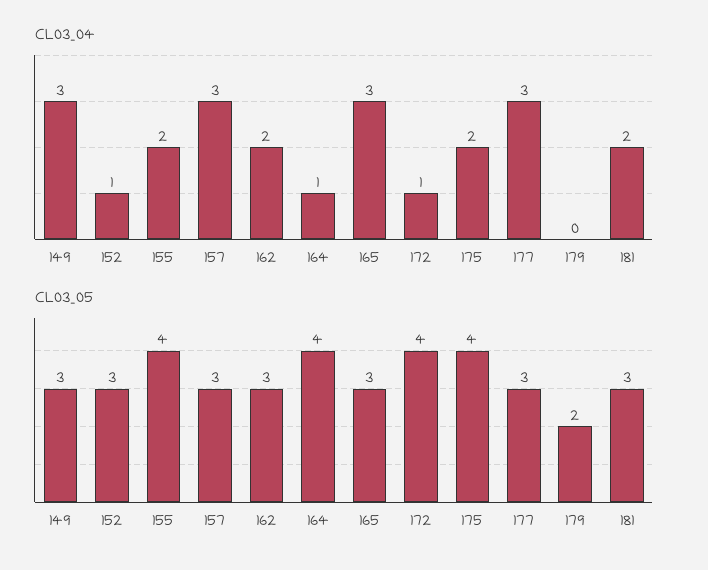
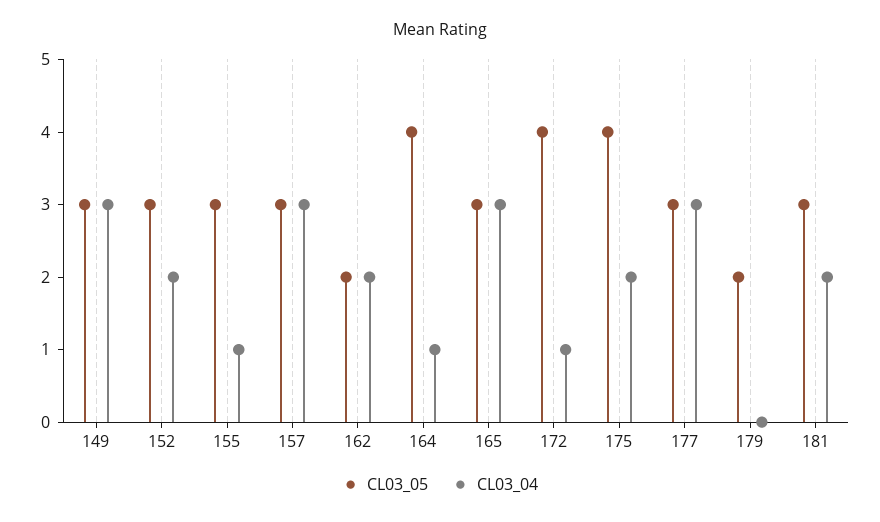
CL03_04, 152: 1 -> 2
CL03_04, 155: 2 -> 1
CL03_05, 155: 4 -> 3
CL03_05, 162: 3 -> 2

